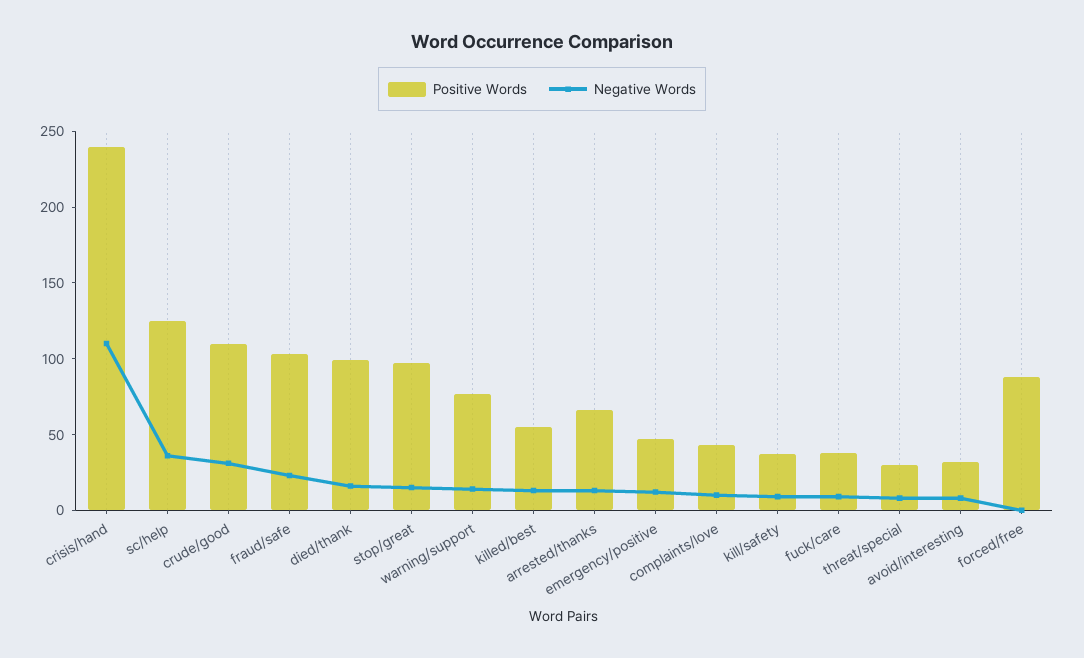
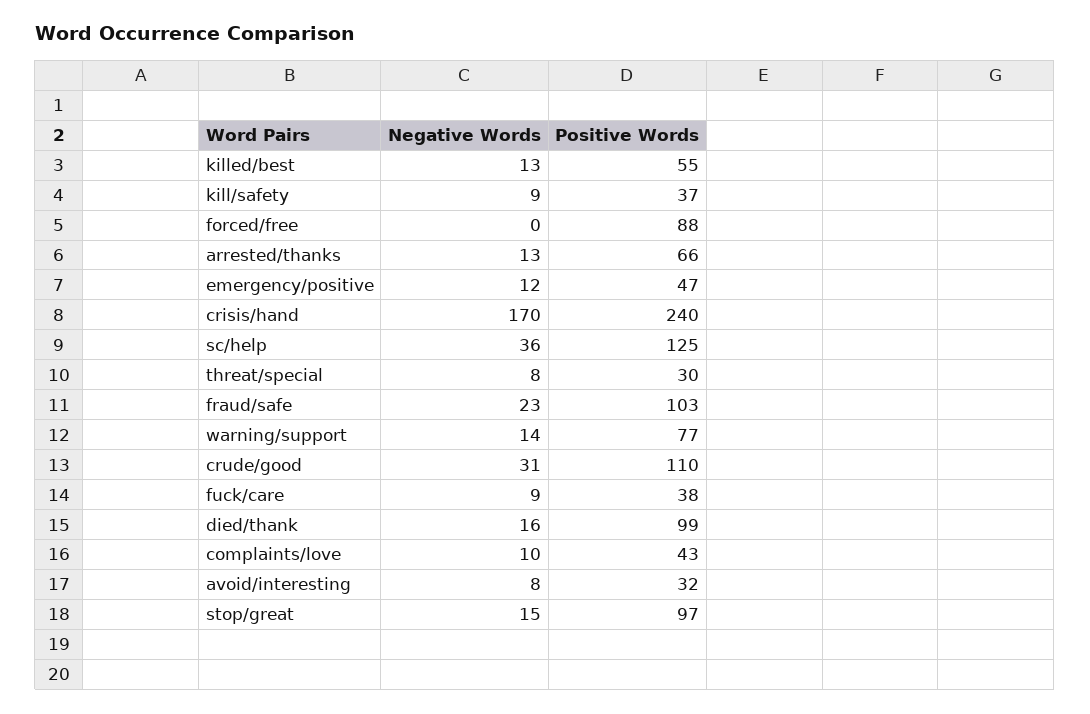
Negative Words, crisis/hand: 110 -> 170

